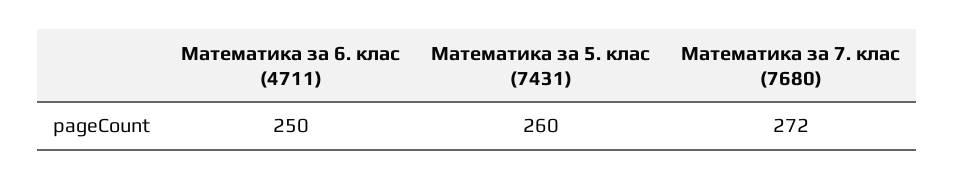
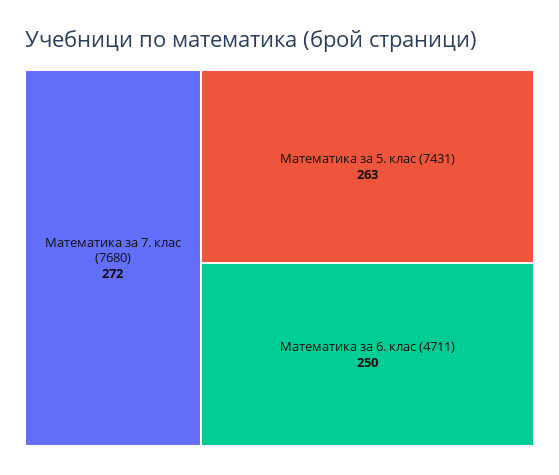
Математика за 5. клас (7431): 260 -> 263

